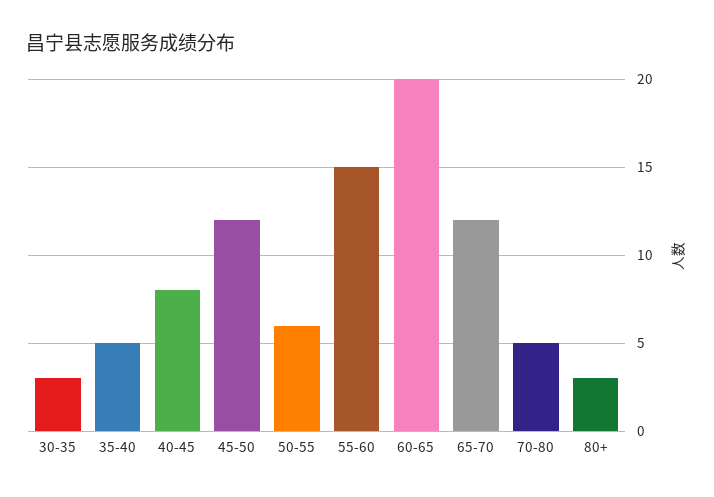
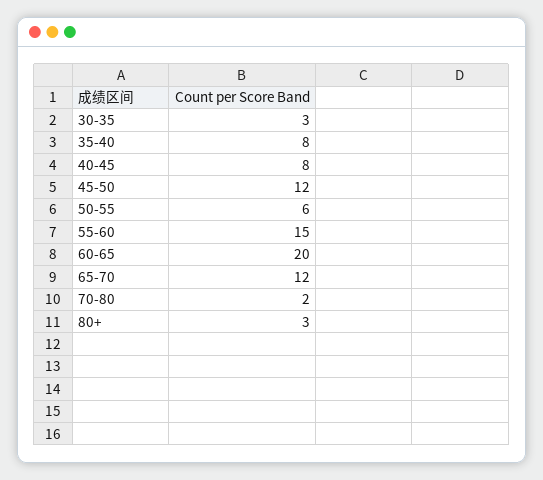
35-40: 5 -> 8
70-80: 5 -> 2

